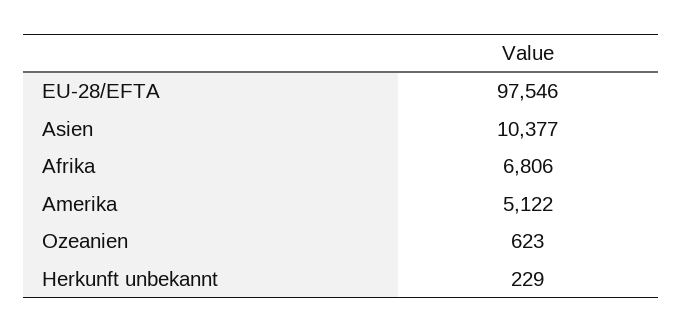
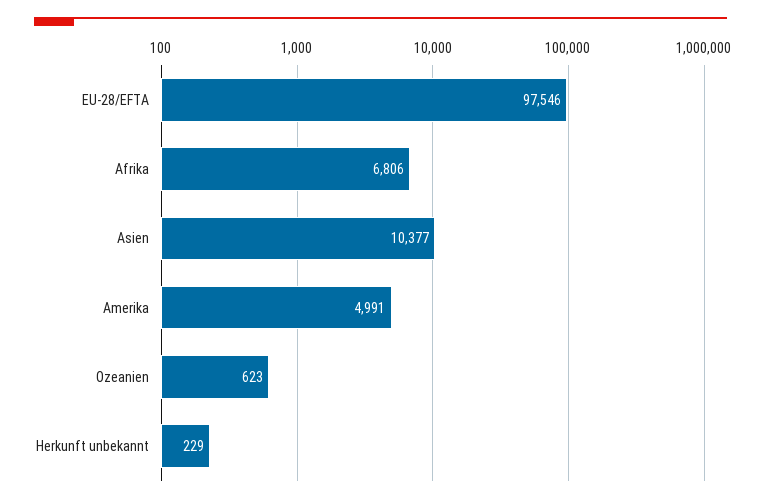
Amerika: 5122 -> 4991

